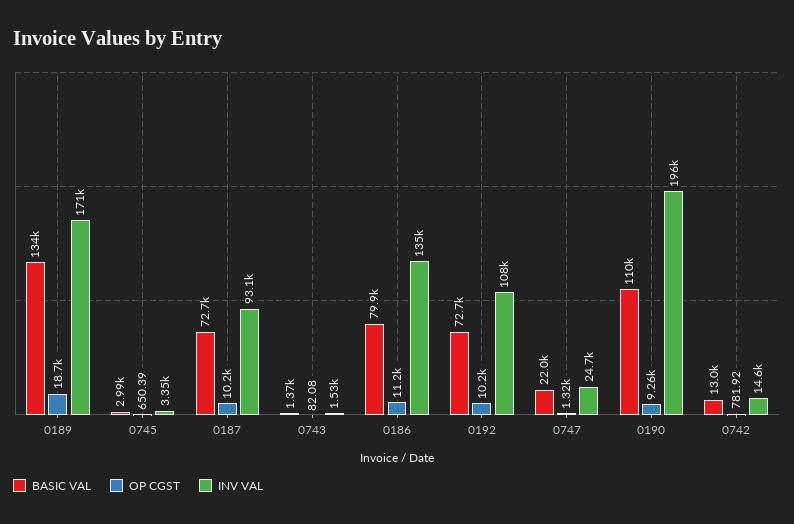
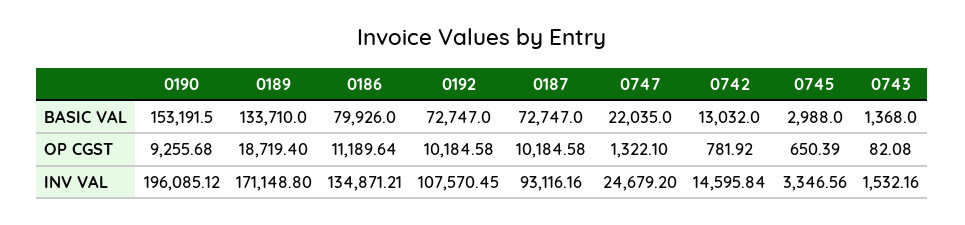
BASIC VAL, 0190: 110000 -> 153191.5

